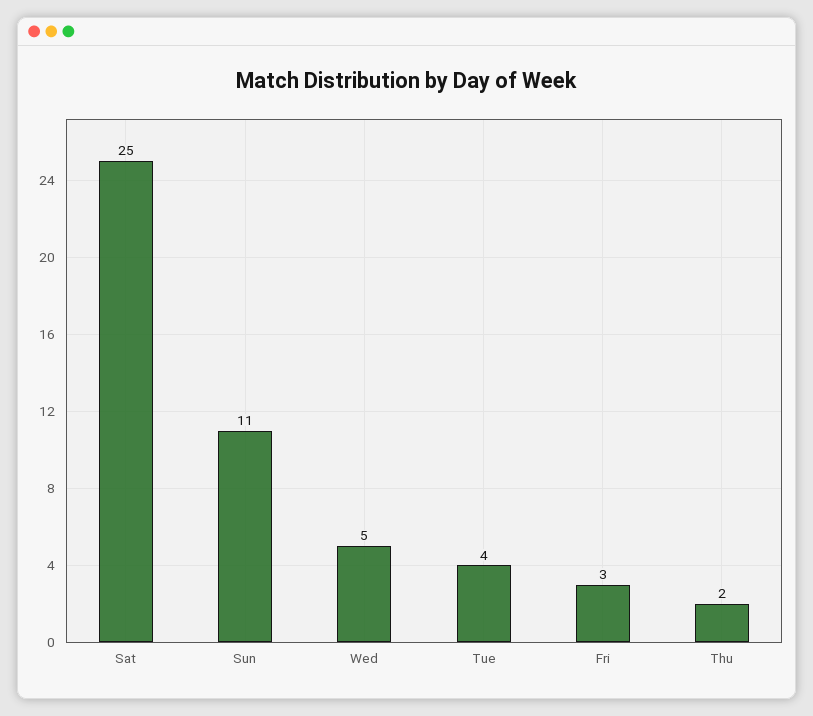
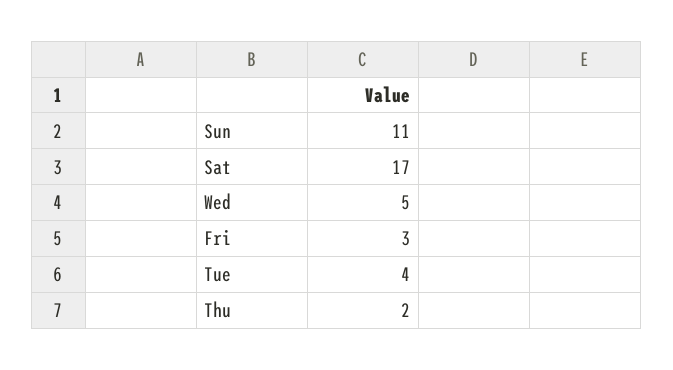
Sat: 25 -> 17

